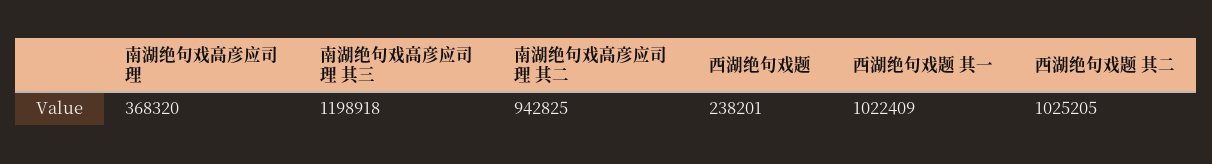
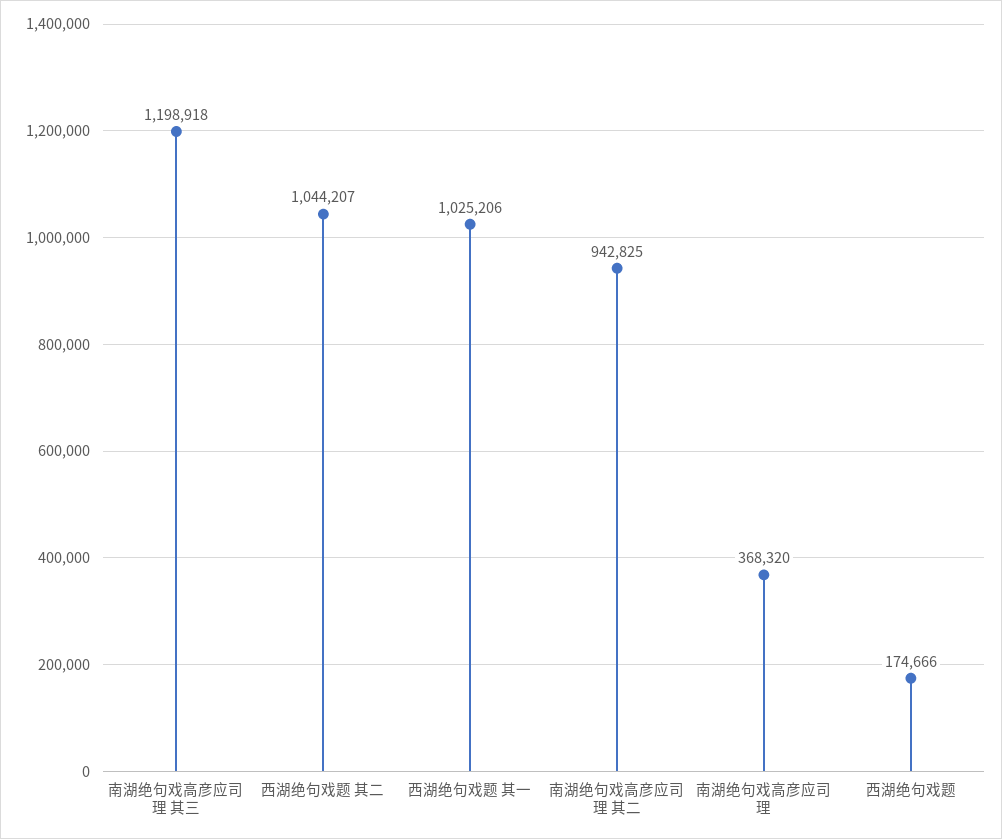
西湖绝句戏题: 238201 -> 174666
西湖绝句戏题 其一: 1022409 -> 1025206
西湖绝句戏题 其二: 1025205 -> 1044207

